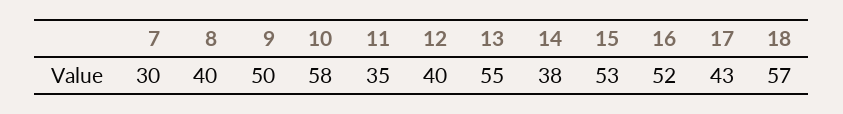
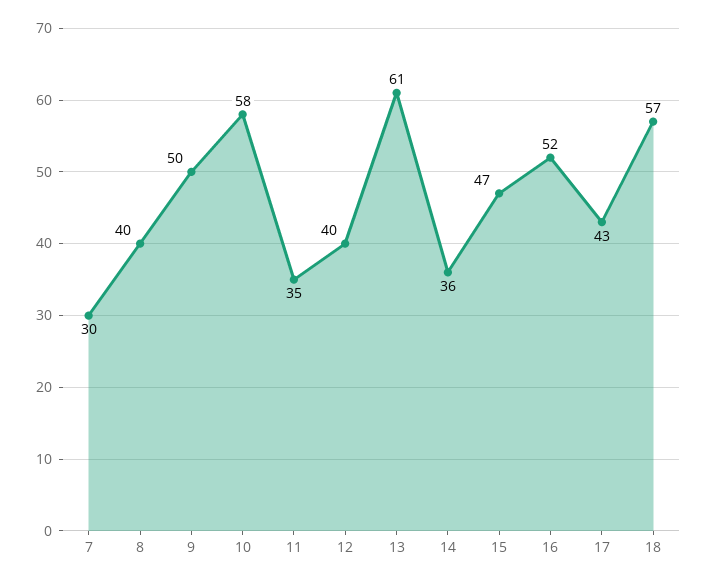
13: 55 -> 61
14: 38 -> 36
15: 53 -> 47

